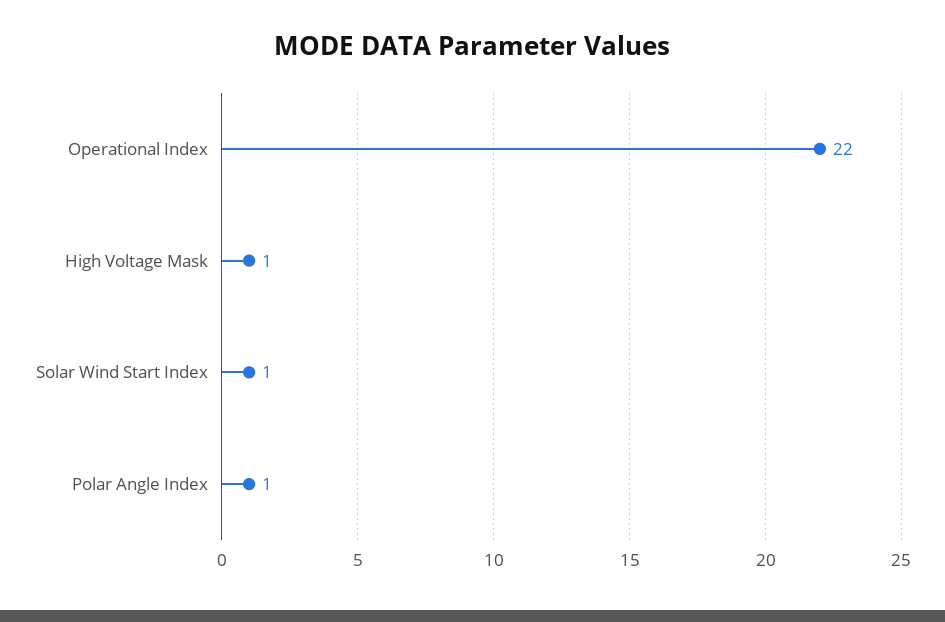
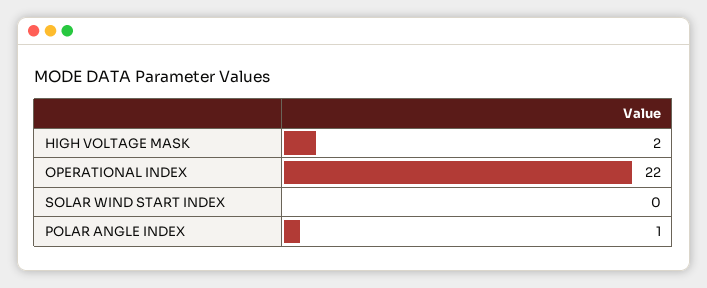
High Voltage Mask: 1 -> 2
Solar Wind Start Index: 1 -> 0

